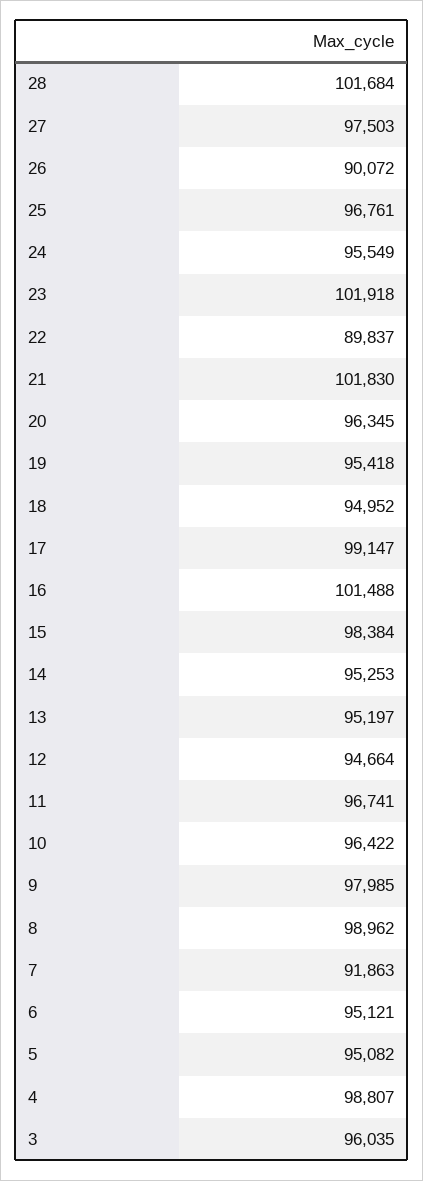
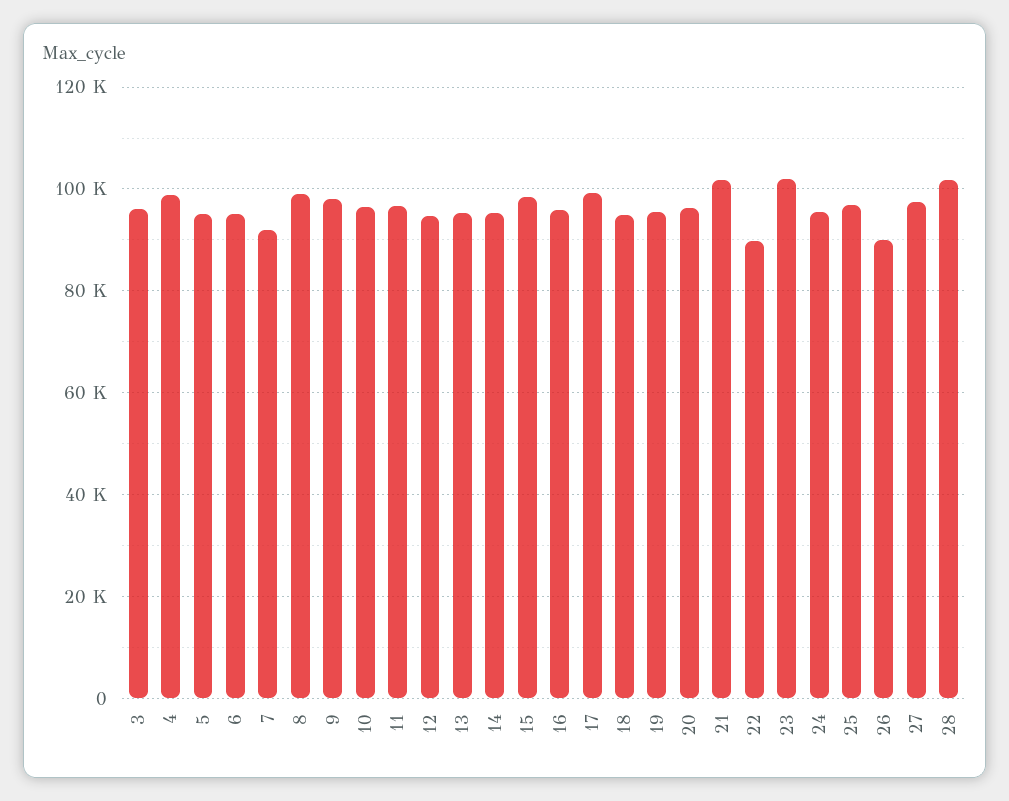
16: 101488 -> 96000

